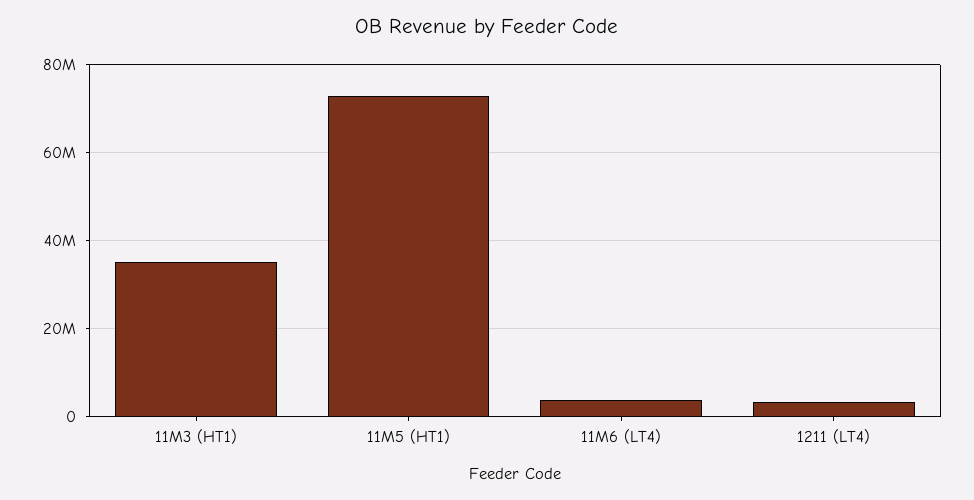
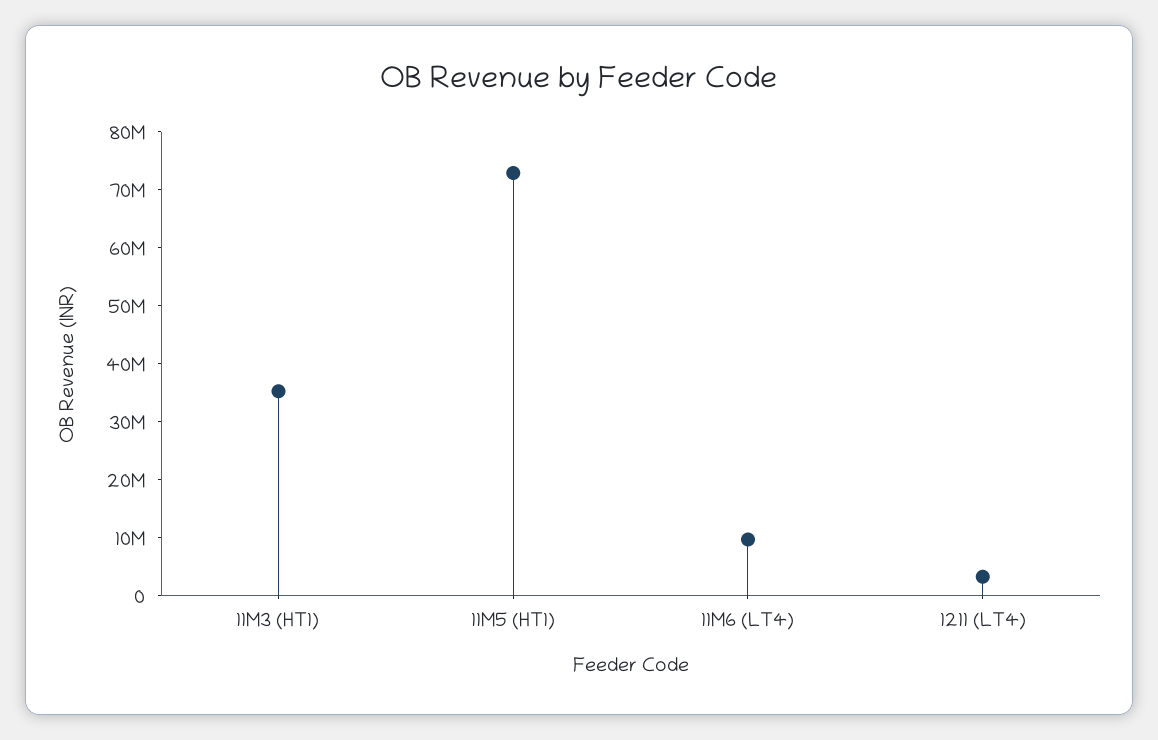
11M6 (LT4): 4000000 -> 10000000

